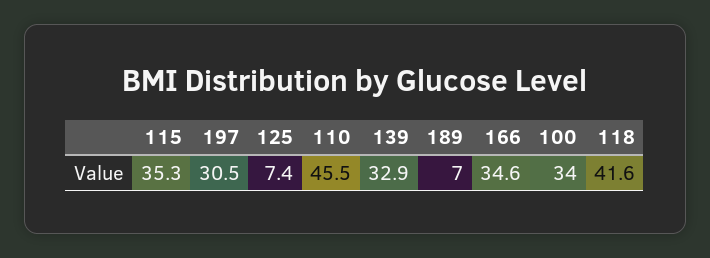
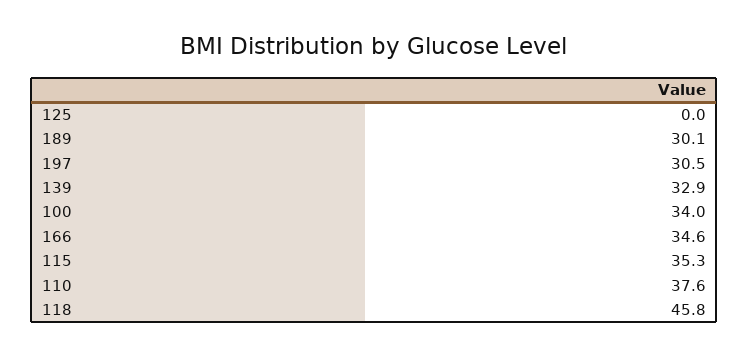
125: 7.4 -> 0
110: 45.5 -> 37.6
189: 7 -> 30.1
118: 41.6 -> 45.8

